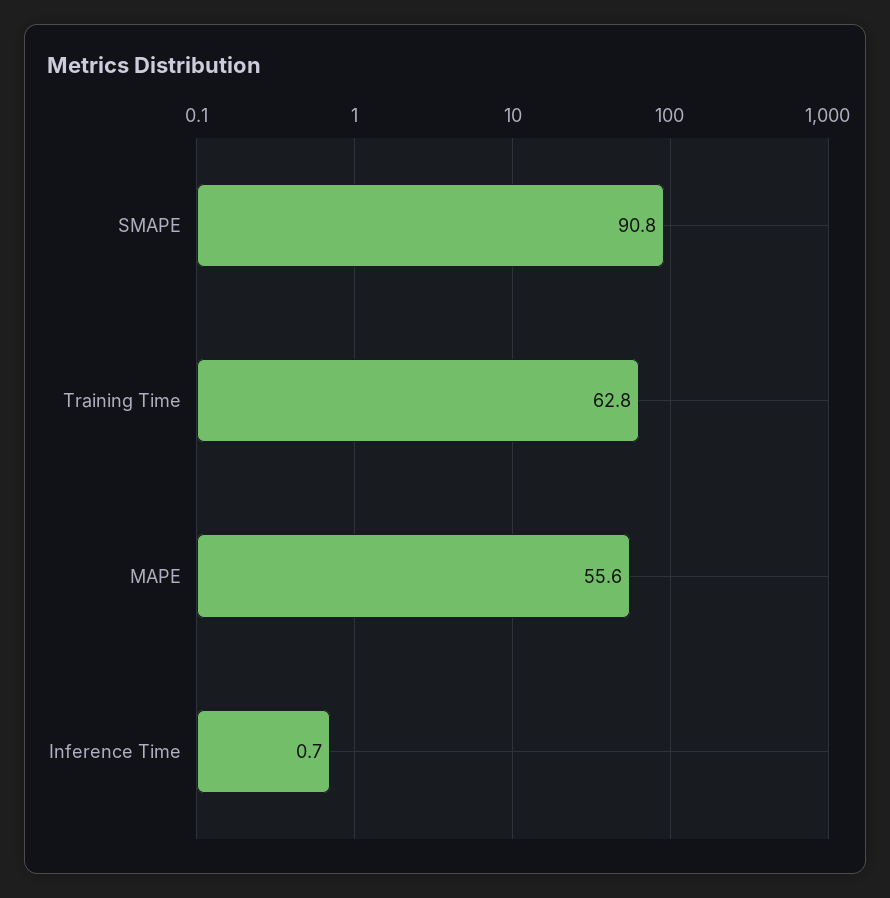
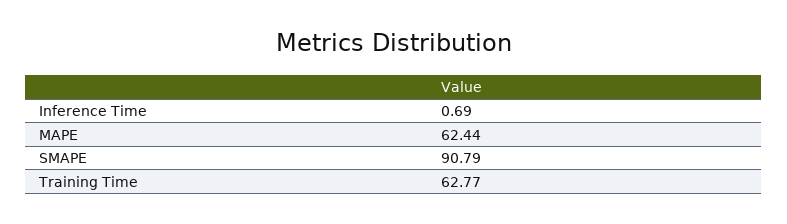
MAPE: 55.6 -> 62.44

